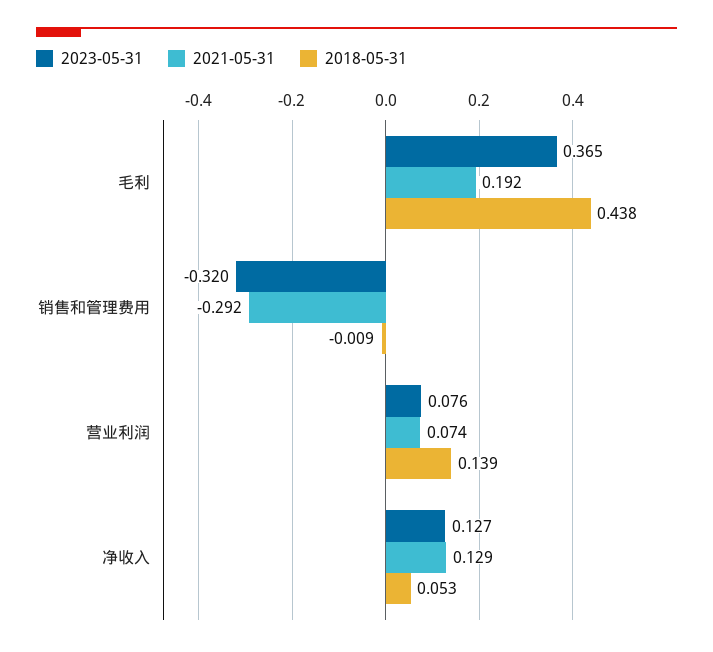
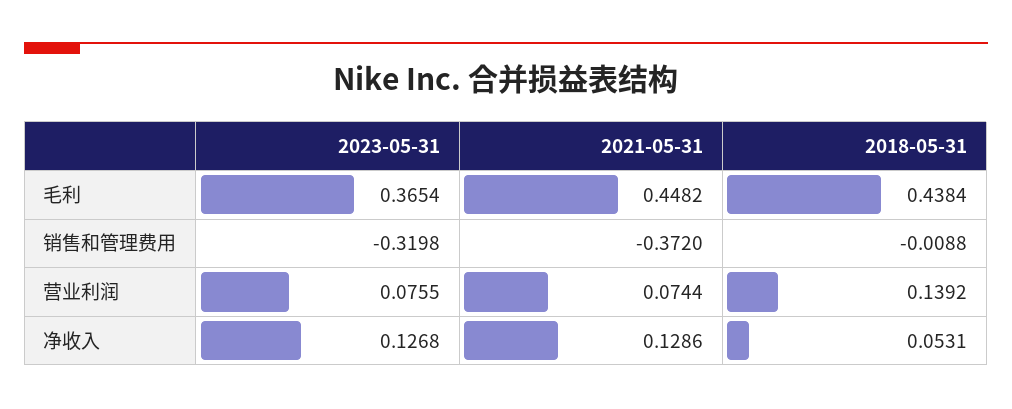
2021-05-31, 毛利: 0.192 -> 0.4482
2021-05-31, 销售和管理费用: -0.292 -> -0.372

